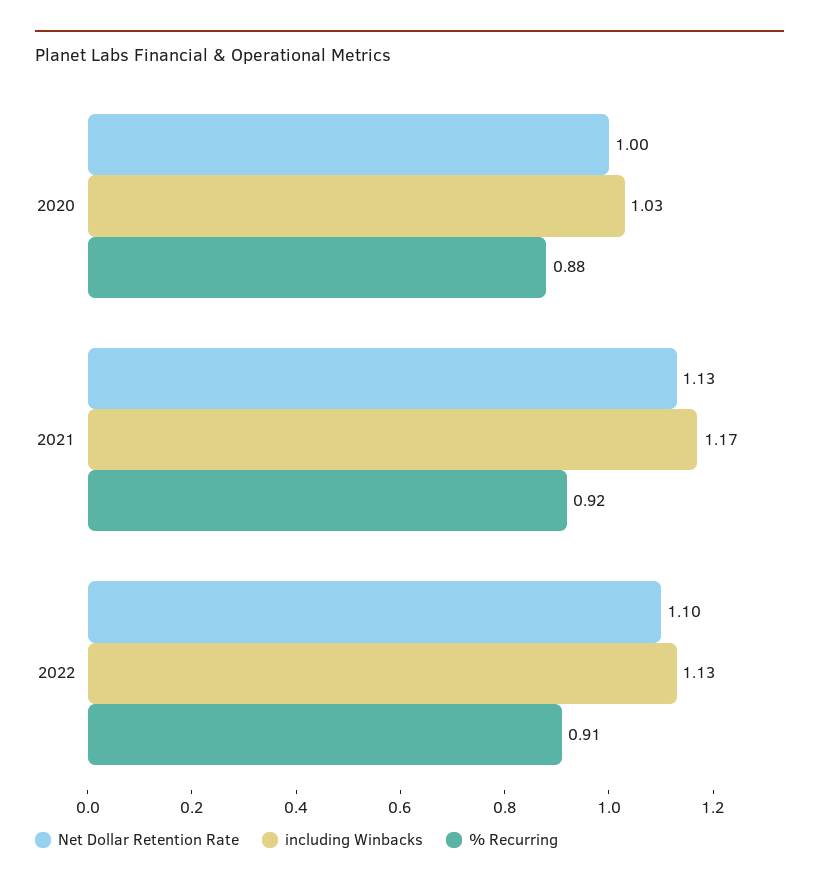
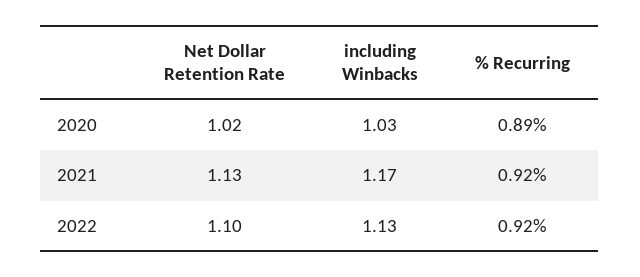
Net Dollar Retention Rate, 2020: 1 -> 1.02
% Recurring, 2020: 0.88 -> 0.89
% Recurring, 2022: 0.91 -> 0.92

